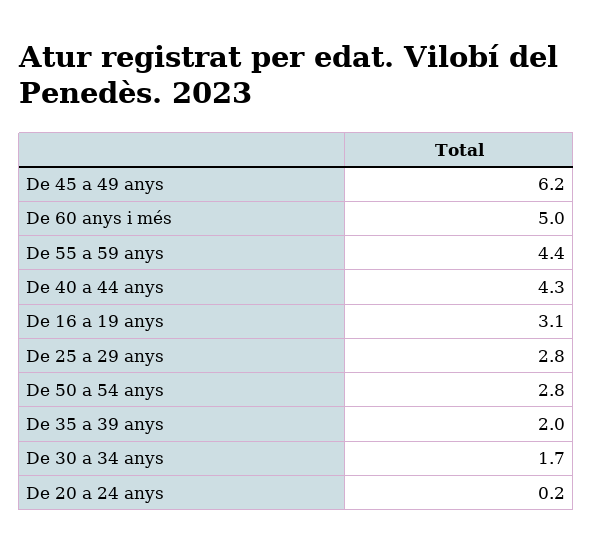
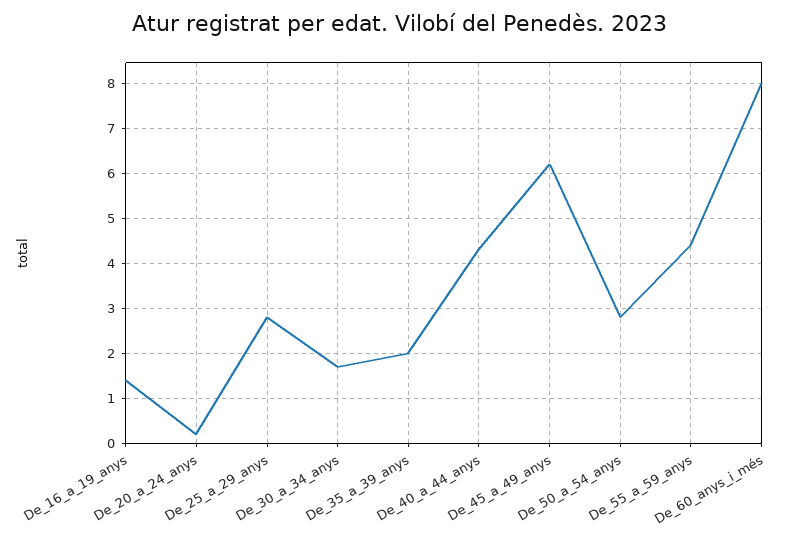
De 60 anys i més: 5 -> 8
De 16 a 19 anys: 3.1 -> 1.5

